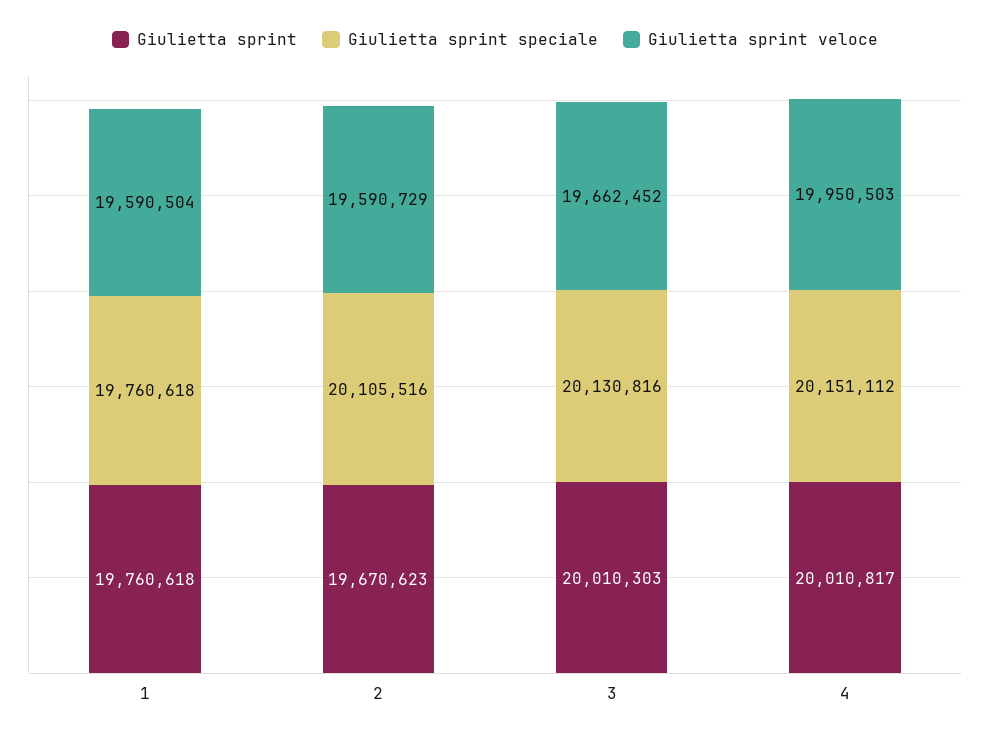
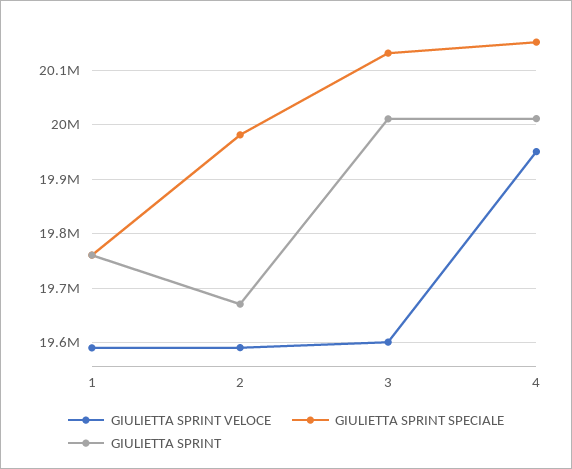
Giulietta sprint speciale, 2: 20105516 -> 19980000
Giulietta sprint veloce, 3: 19662452 -> 19600000

